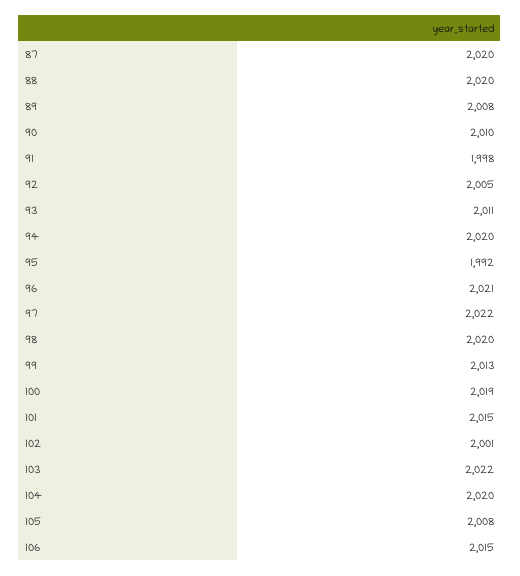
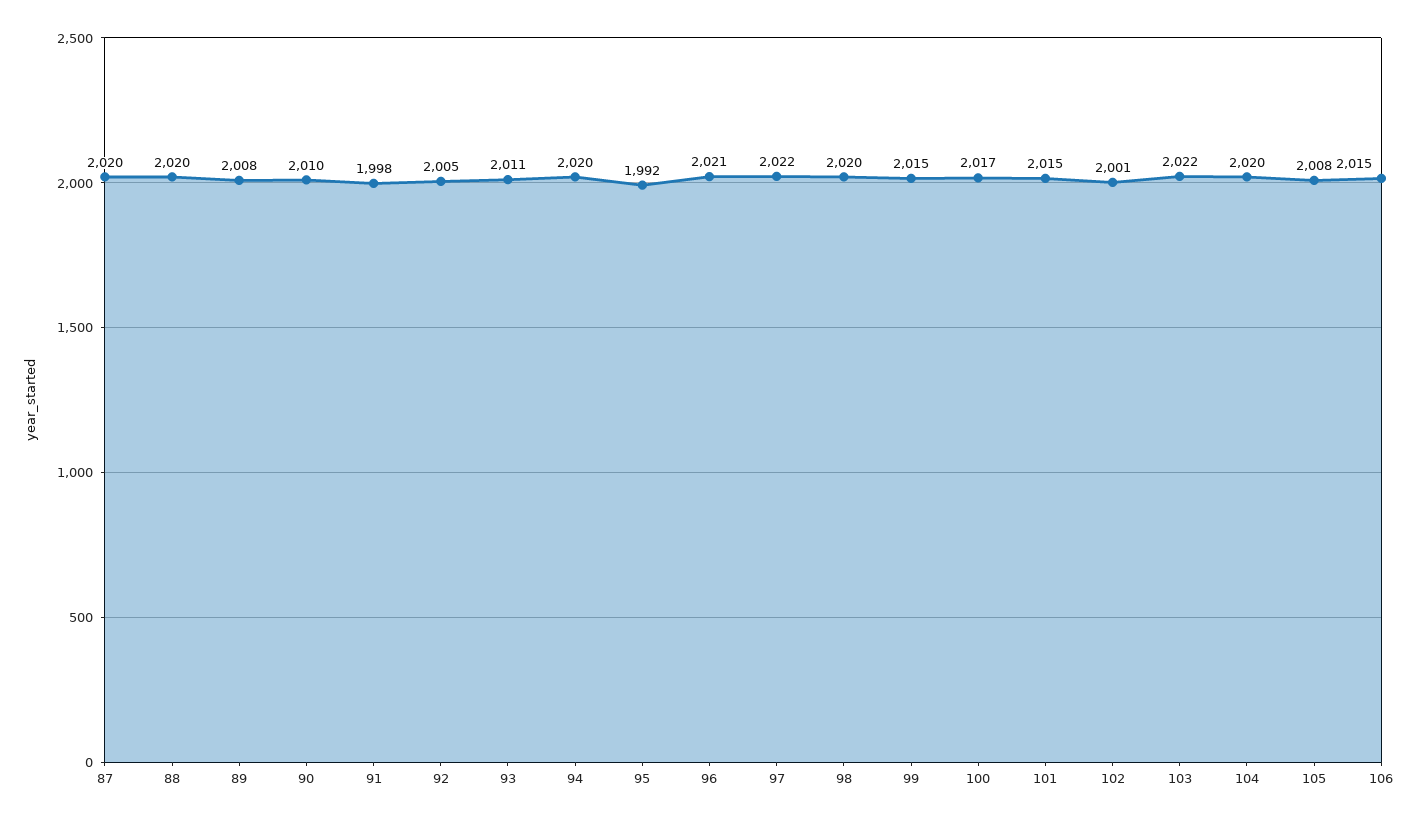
99: 2013 -> 2015
100: 2019 -> 2017

